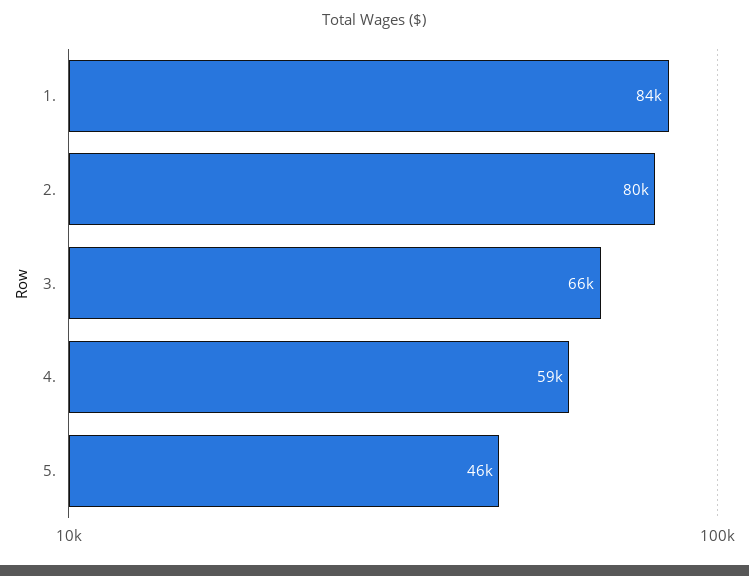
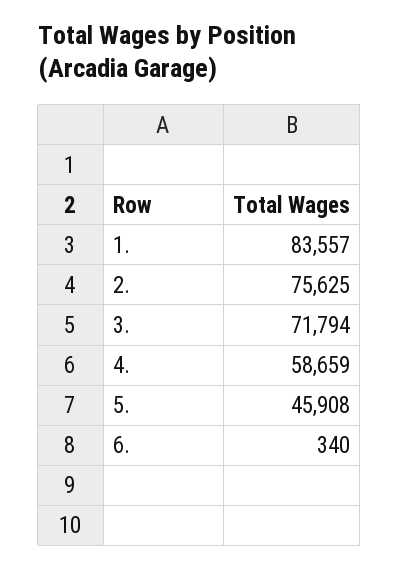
2.: 80000 -> 75625
3.: 66000 -> 71794
6.: none -> 340

